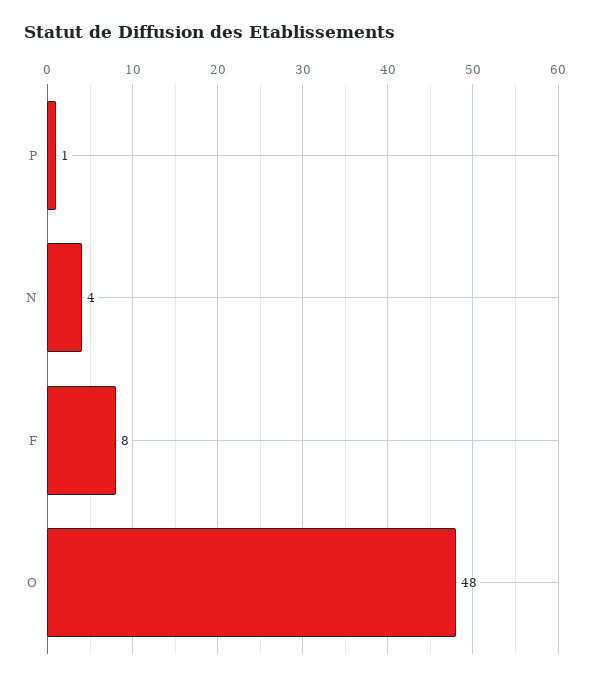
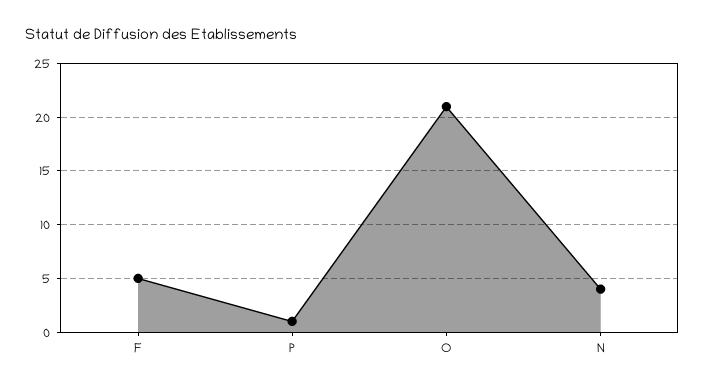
F: 8 -> 5
O: 48 -> 21

